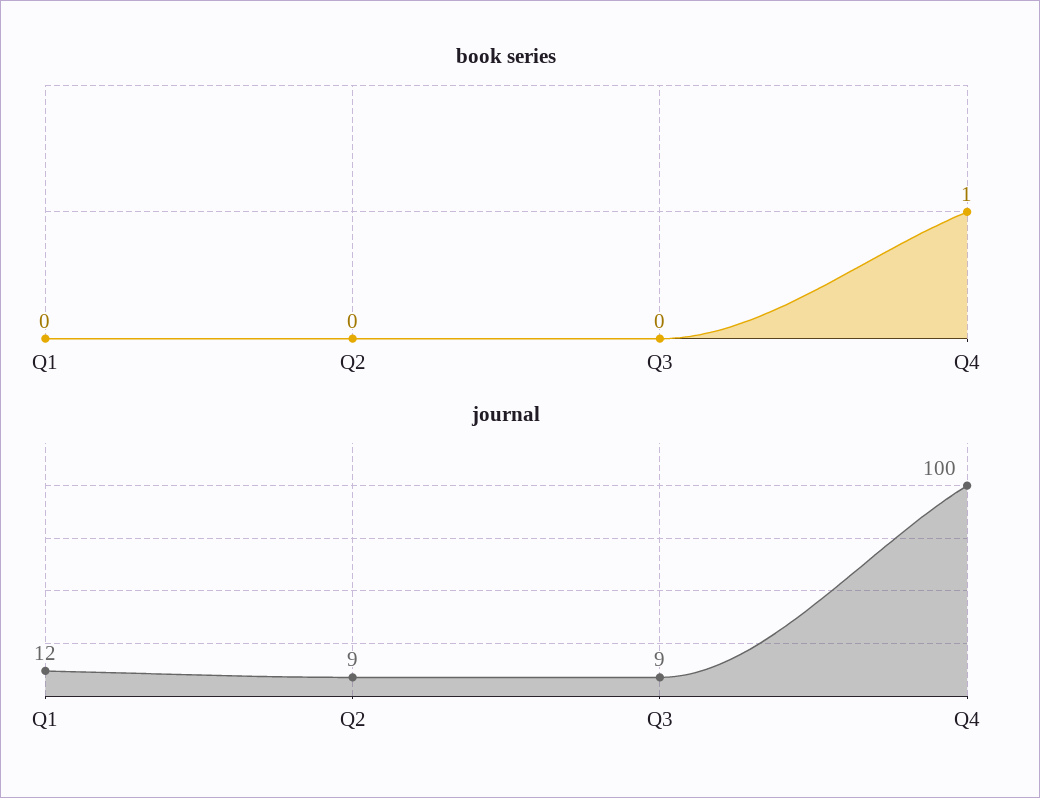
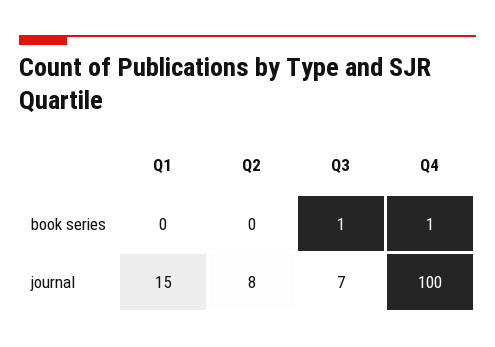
book series, Q3: 0 -> 1
journal, Q1: 12 -> 15
journal, Q2: 9 -> 8
journal, Q3: 9 -> 7

